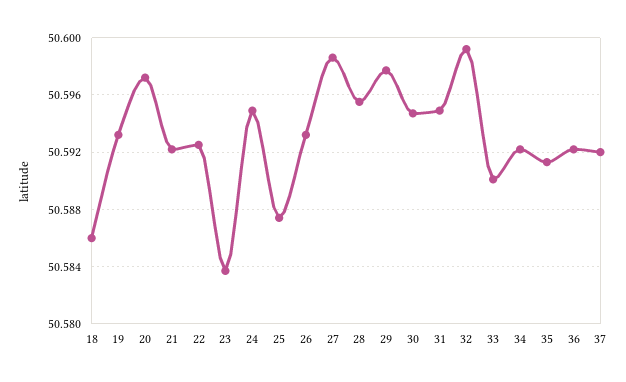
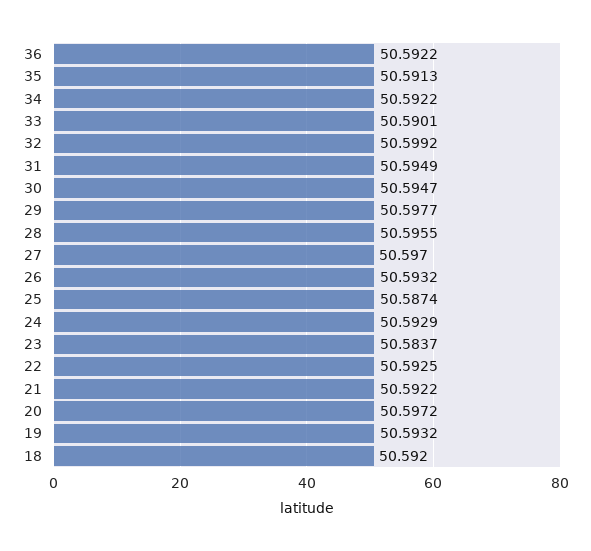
18: 50.586 -> 50.592
24: 50.595 -> 50.5929
27: 50.5985 -> 50.597
37: 50.592 -> none

